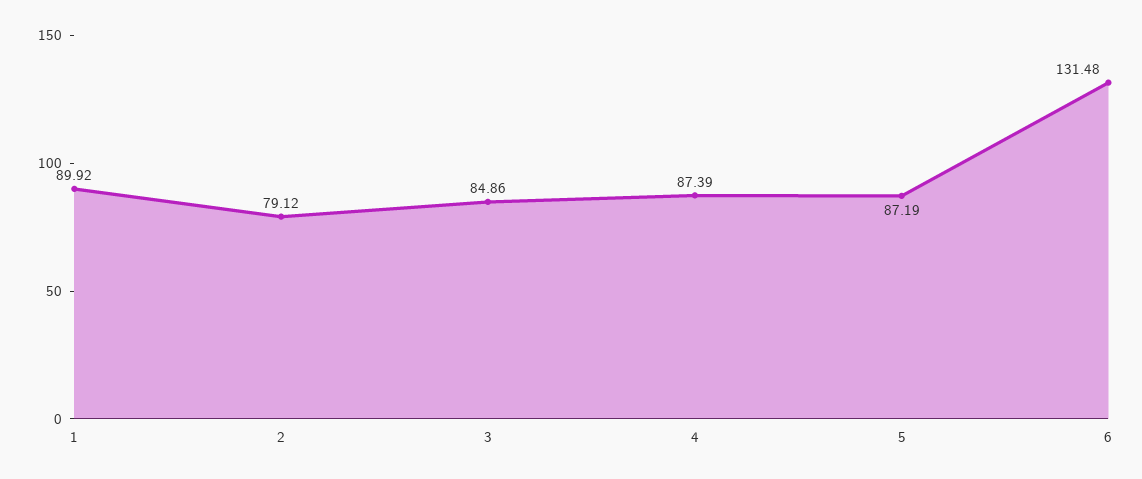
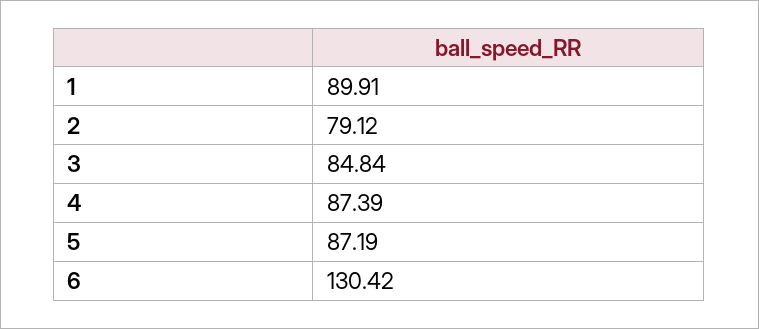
1: 89.92 -> 89.91
3: 84.86 -> 84.84
6: 131.48 -> 130.42

